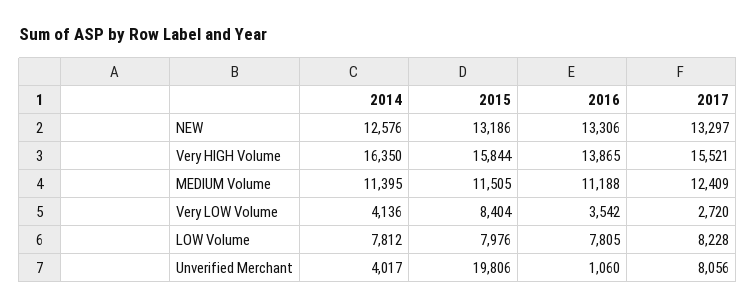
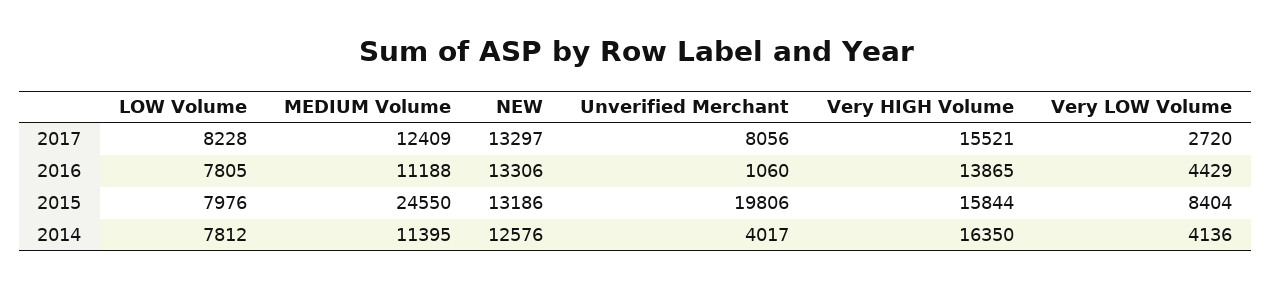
2015, MEDIUM Volume: 11505 -> 24550
2016, Very LOW Volume: 3542 -> 4429

